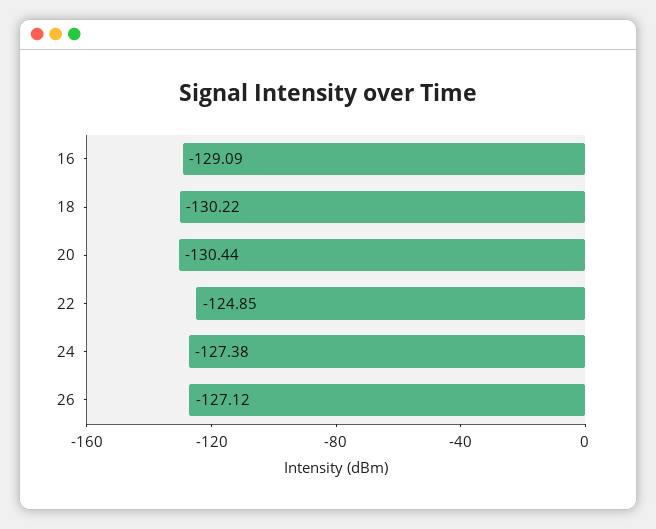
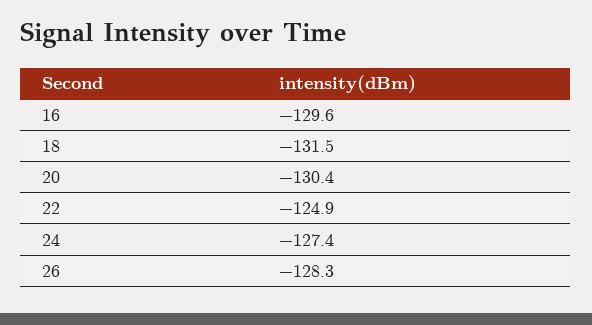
16: -129.09 -> -129.6
18: -130.22 -> -131.5
26: -127.12 -> -128.3

